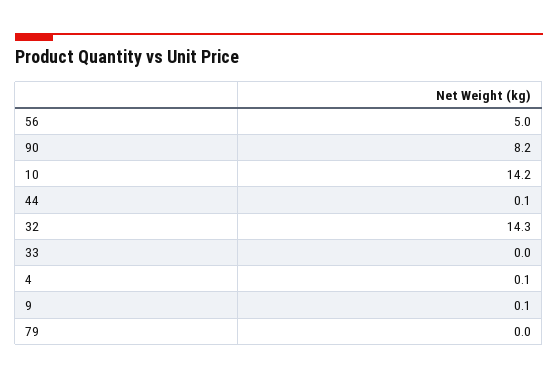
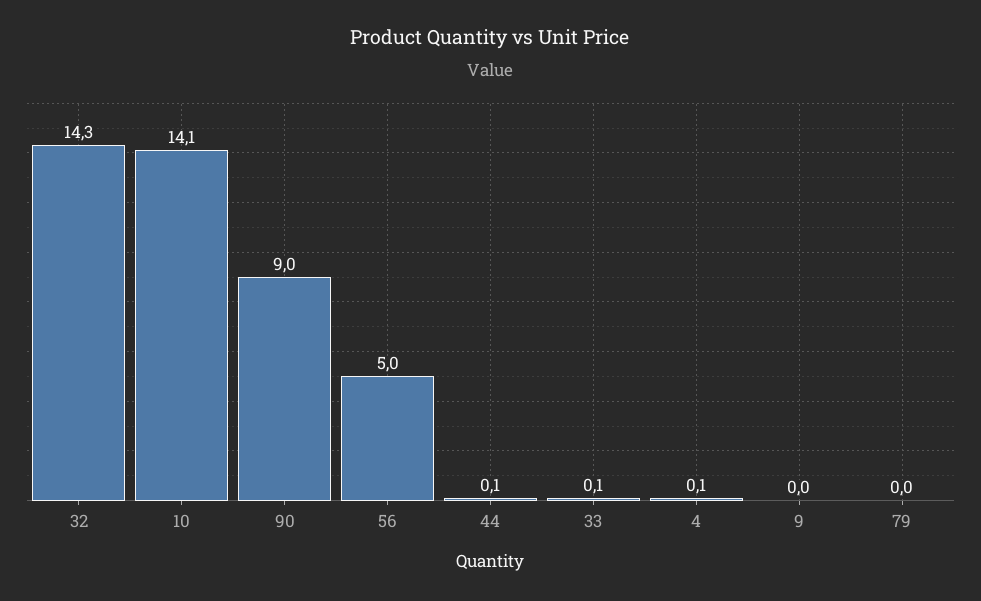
90: 8.2 -> 9
10: 14.2 -> 14.1
33: 0 -> 0.1
9: 0.1 -> 0

